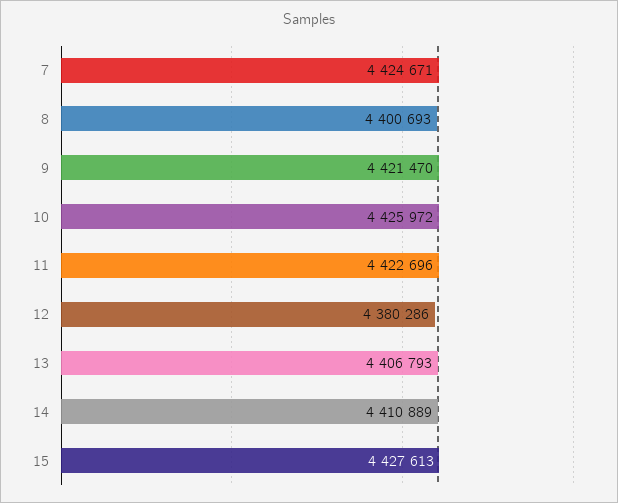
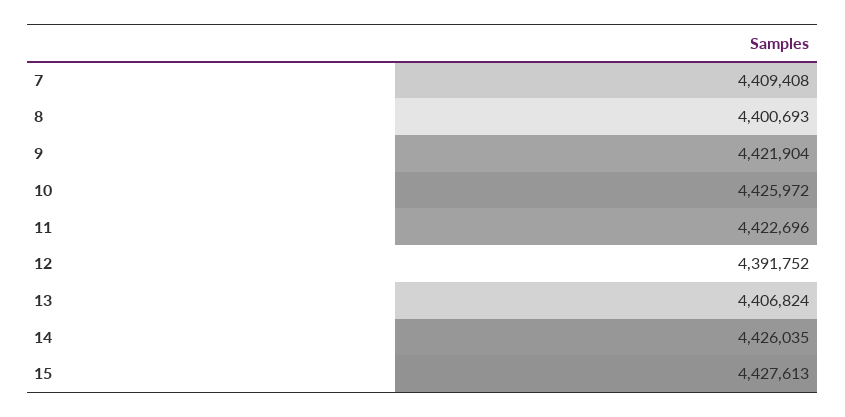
7: 4424671 -> 4409408
9: 4421470 -> 4421904
12: 4380286 -> 4391752
13: 4406793 -> 4406824
14: 4410889 -> 4426035

